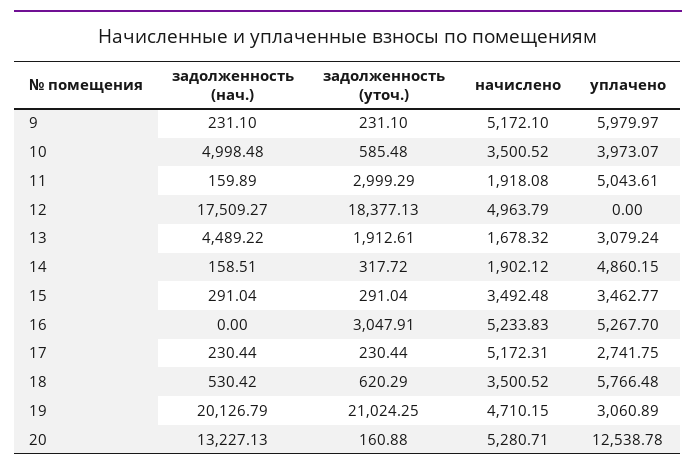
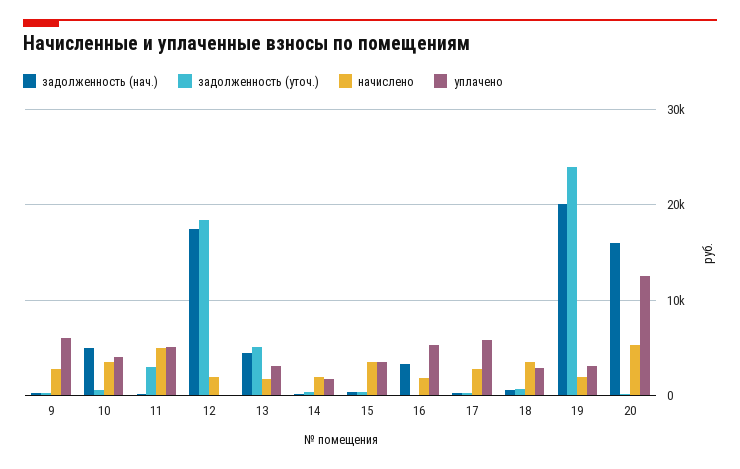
начислено, 9: 5172.1 -> 3000
начислено, 11: 1918.08 -> 5000
начислено, 12: 4963.79 -> 2000
задолженность (уточ.), 13: 1912.61 -> 5000
уплачено, 14: 4860.15 -> 2000
задолженность (нач.), 16: 0 -> 3000
задолженность (уточ.), 16: 3047.91 -> 0
начислено, 16: 5233.83 -> 2000
начислено, 17: 5172.31 -> 3000
уплачено, 17: 2741.75 -> 6000
уплачено, 18: 5766.48 -> 3000
задолженность (уточ.), 19: 21024.25 -> 24000
начислено, 19: 4710.15 -> 2000
задолженность (нач.), 20: 13227.13 -> 16000

